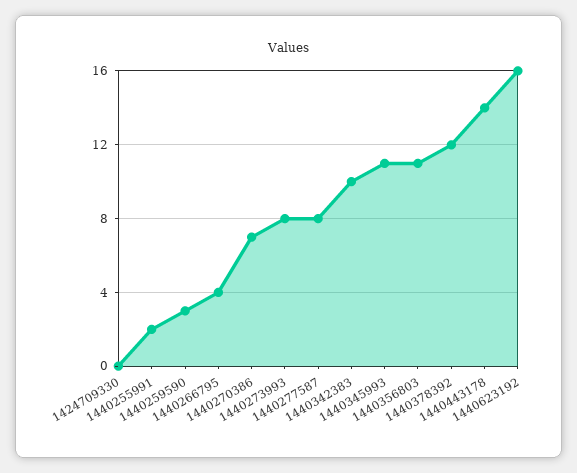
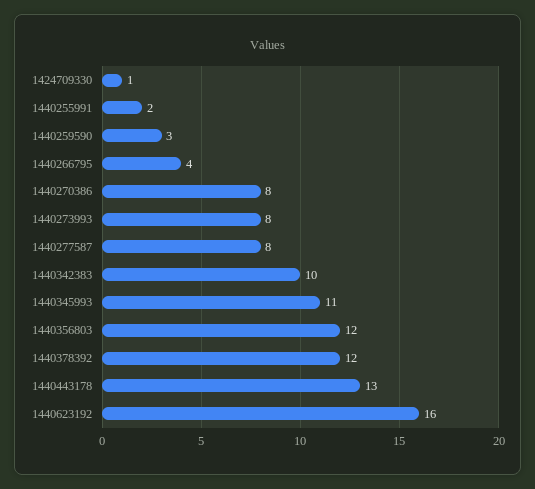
1424709330: 0 -> 1
1440270386: 7 -> 8
1440356803: 11 -> 12
1440443178: 14 -> 13

